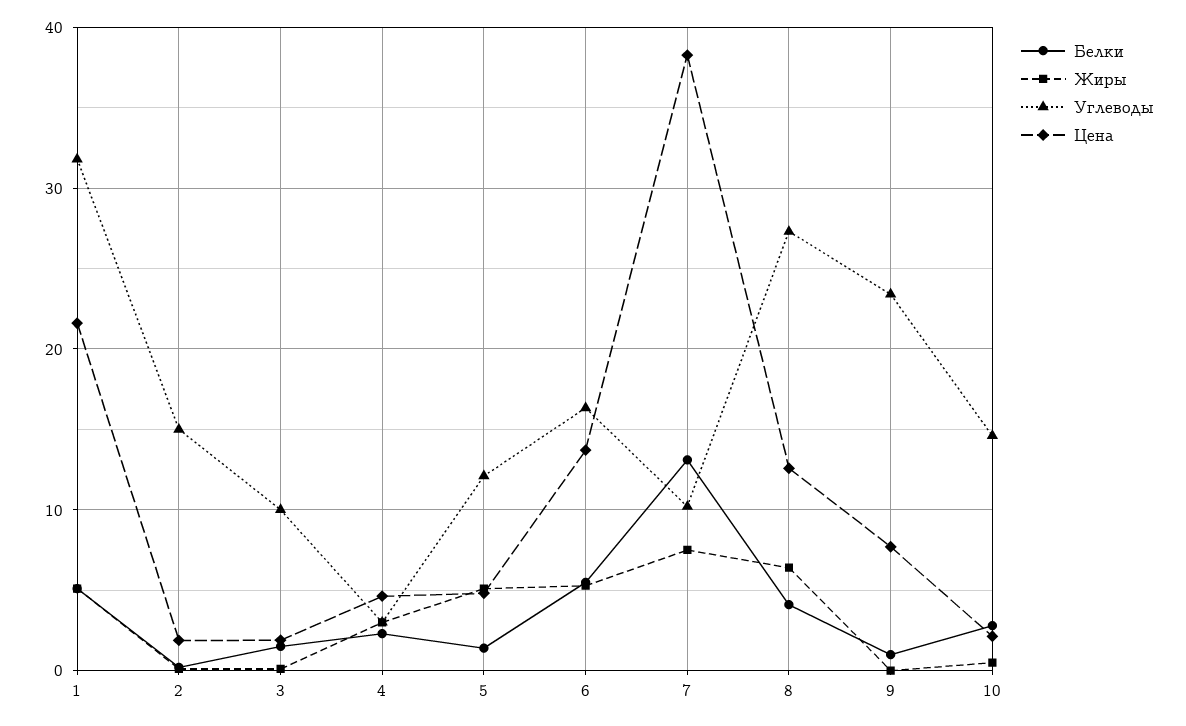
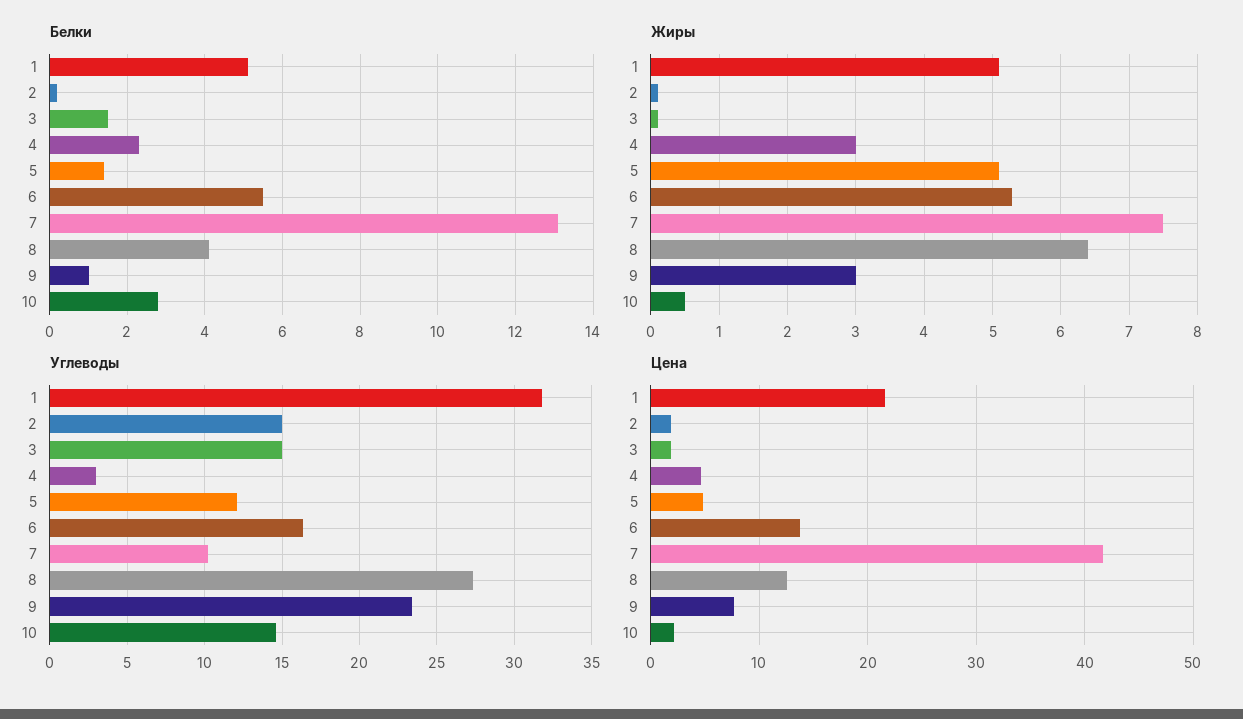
Углеводы, 3: 10 -> 15
Цена, 7: 38 -> 42
Жиры, 9: 0 -> 3

